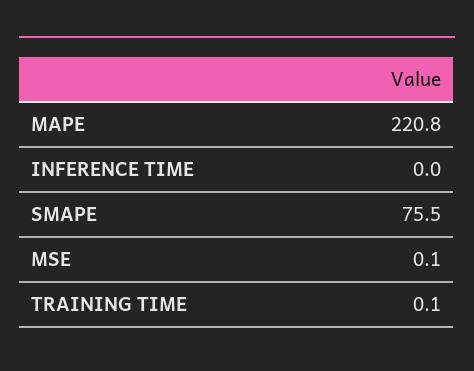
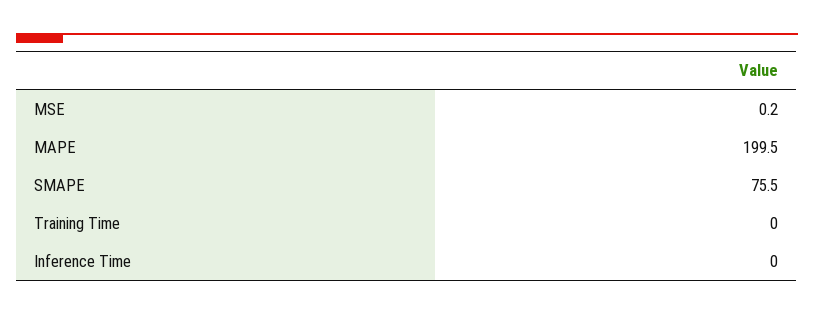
MAPE: 220.8 -> 199.5
MSE: 0.1 -> 0.2
TRAINING TIME: 0.1 -> 0

